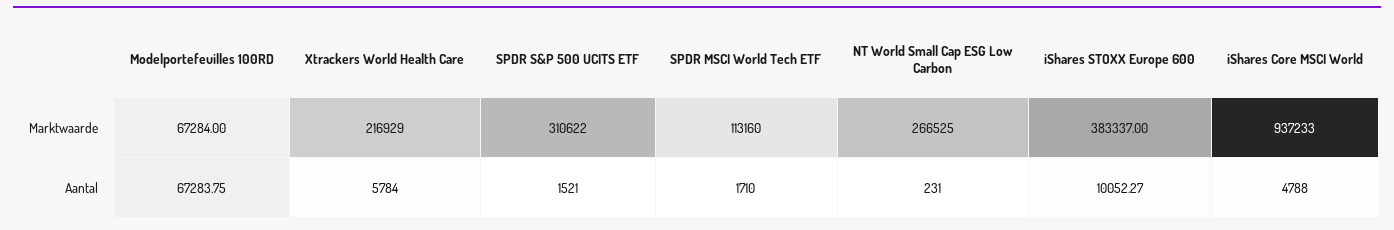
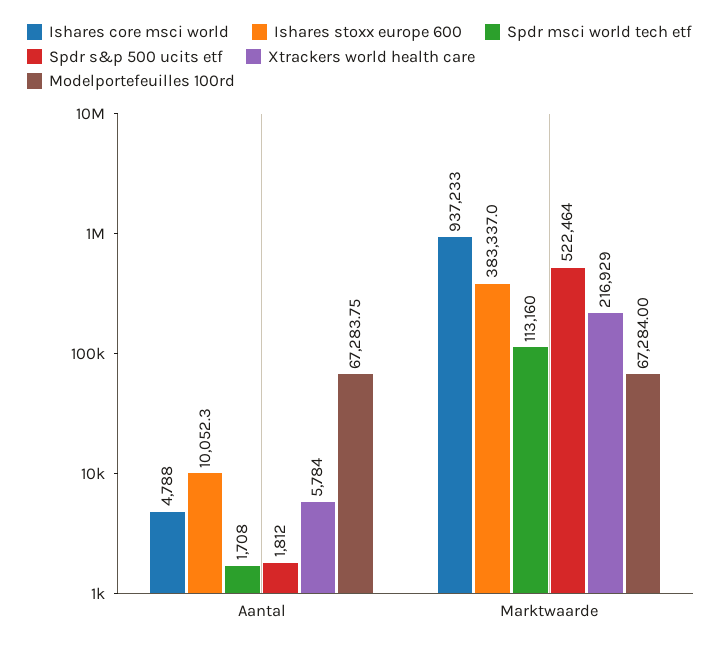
SPDR S&P 500 UCITS ETF, Marktwaarde: 310622 -> 522464
NT World Small Cap ESG Low Carbon, Marktwaarde: 266525 -> none
SPDR S&P 500 UCITS ETF, Aantal: 1521 -> 1812
SPDR MSCI World Tech ETF, Aantal: 1710 -> 1708
NT World Small Cap ESG Low Carbon, Aantal: 231 -> none

